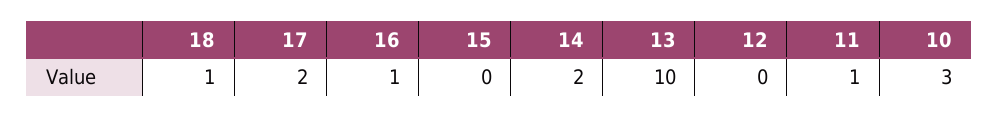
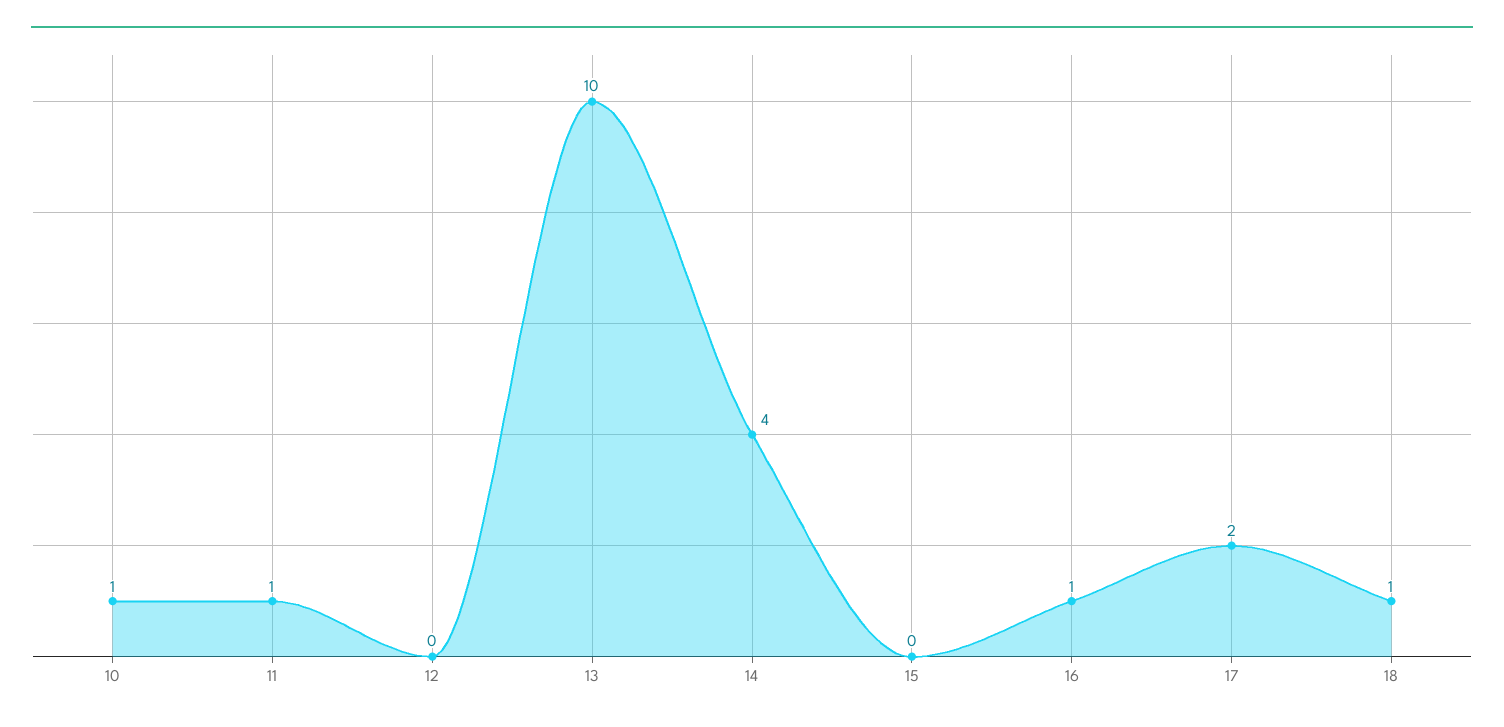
14: 2 -> 4
10: 3 -> 1

